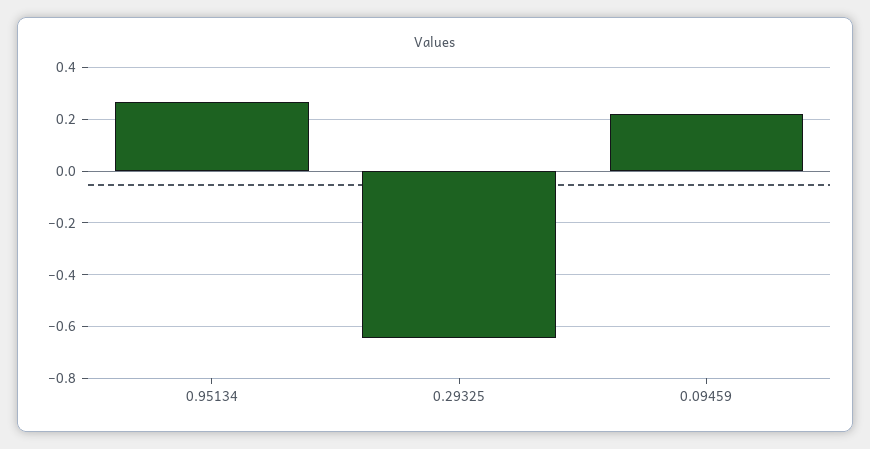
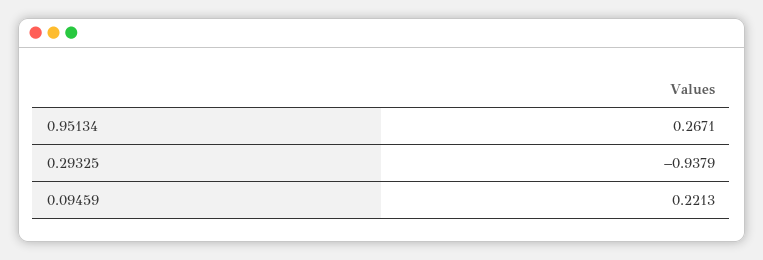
0.29325: -0.65 -> -0.9379

